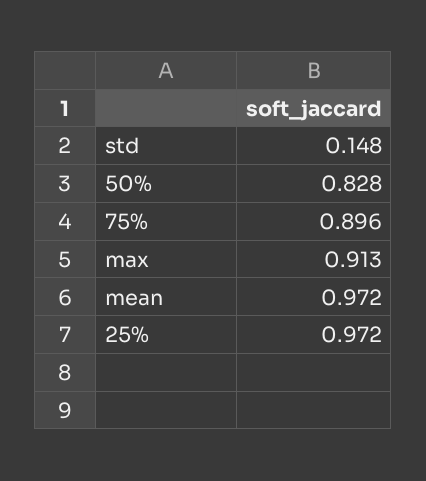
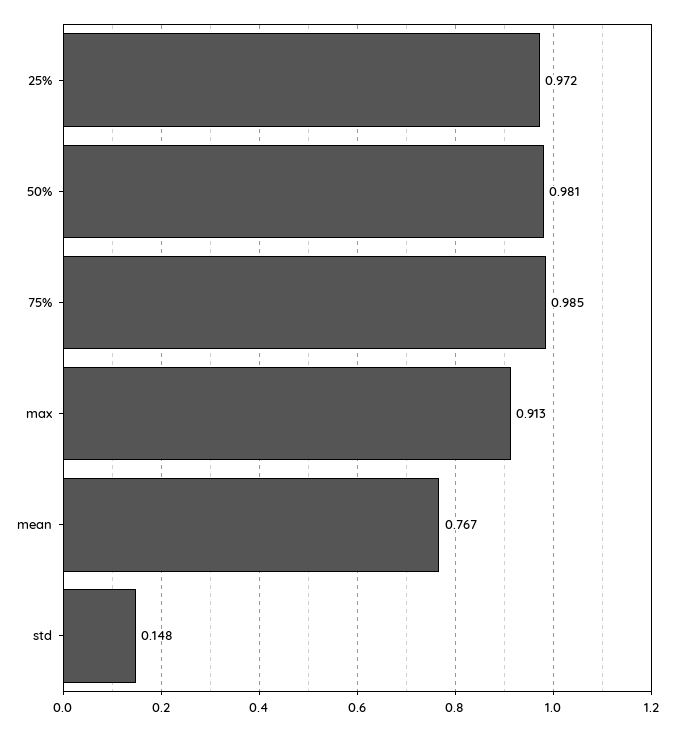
50%: 0.828 -> 0.981
75%: 0.896 -> 0.985
mean: 0.972 -> 0.767

